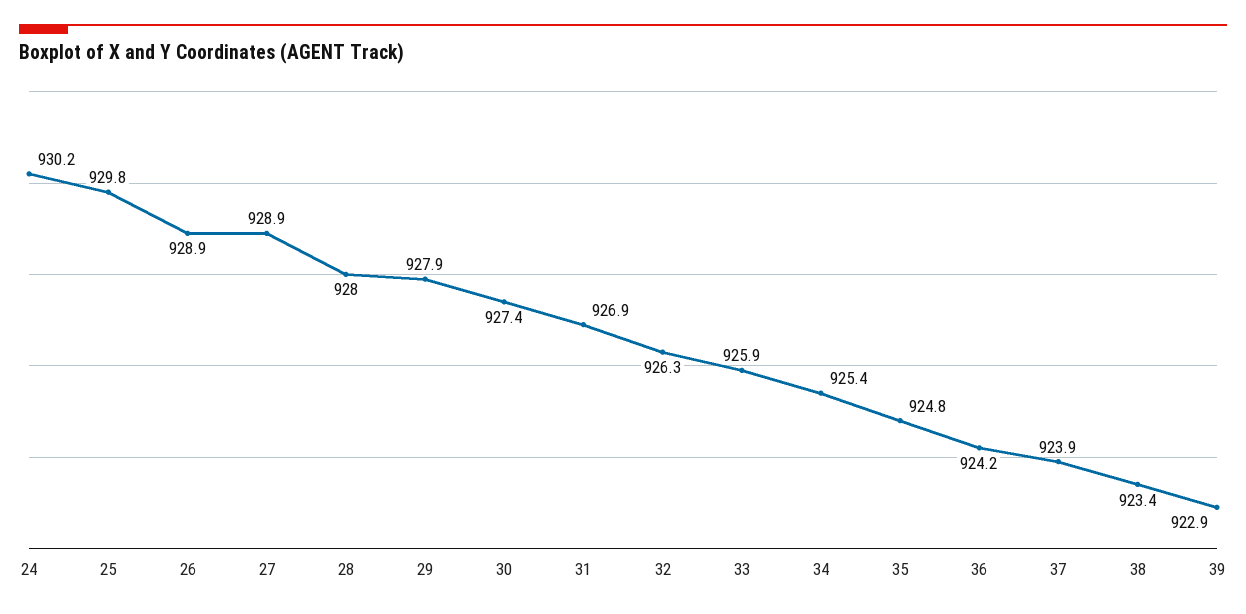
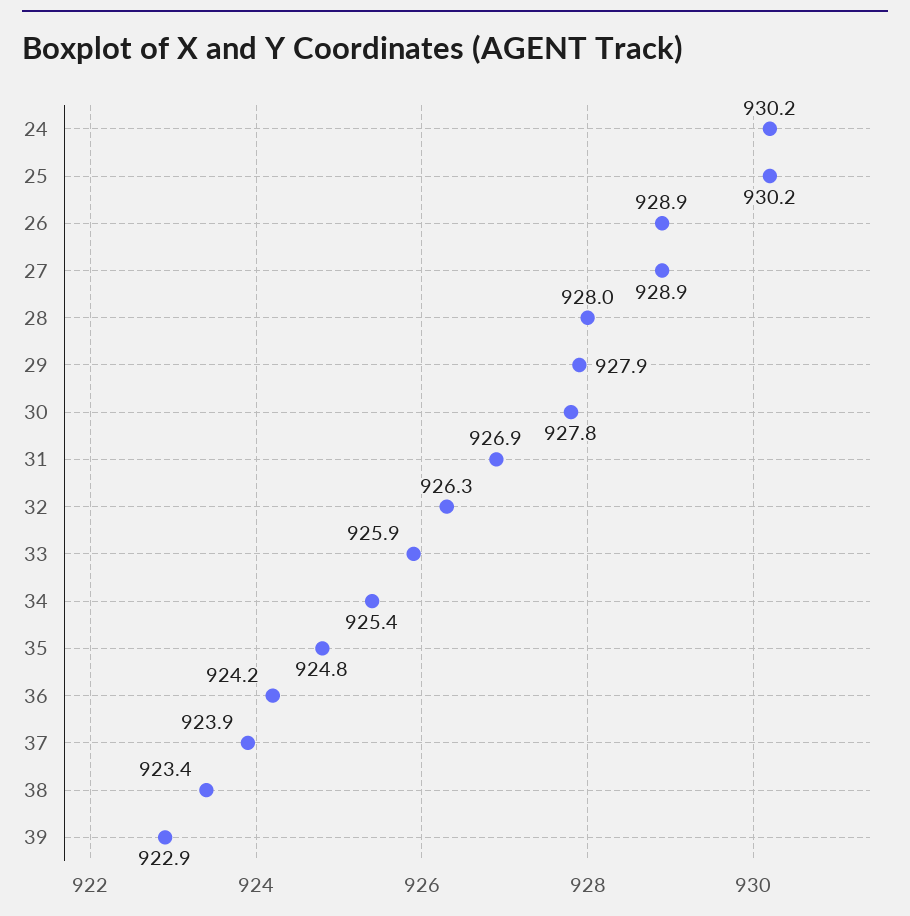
25: 929.8 -> 930.2
30: 927.4 -> 927.8

